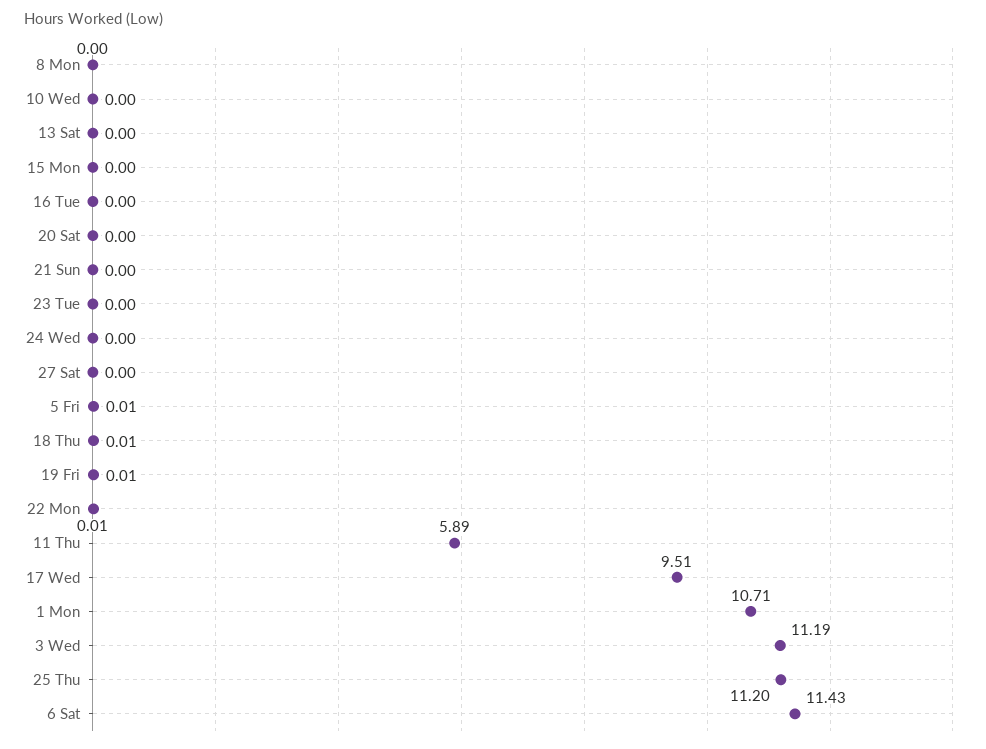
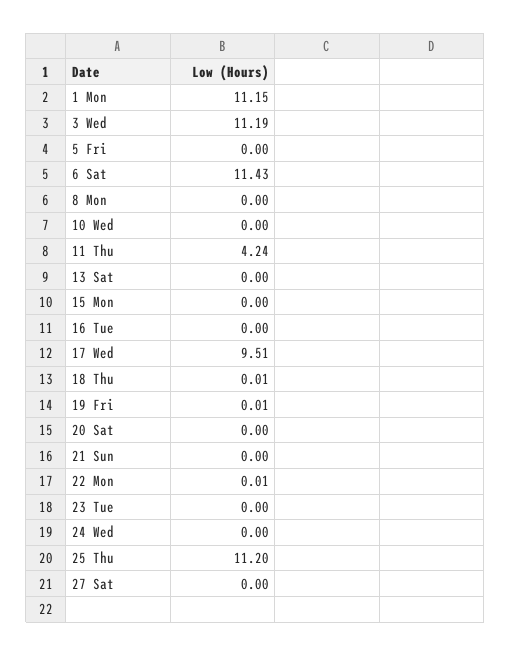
5 Fri: 0.01 -> 0
11 Thu: 5.89 -> 4.24
1 Mon: 10.71 -> 11.15

